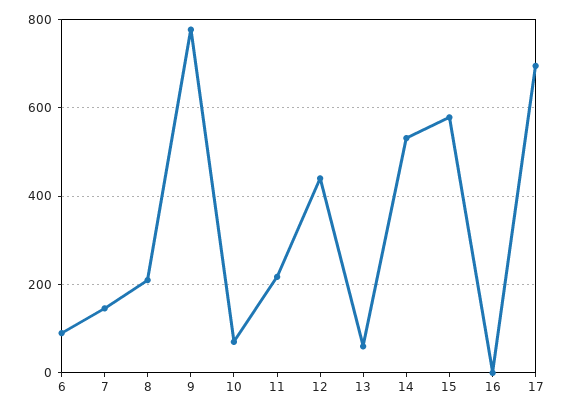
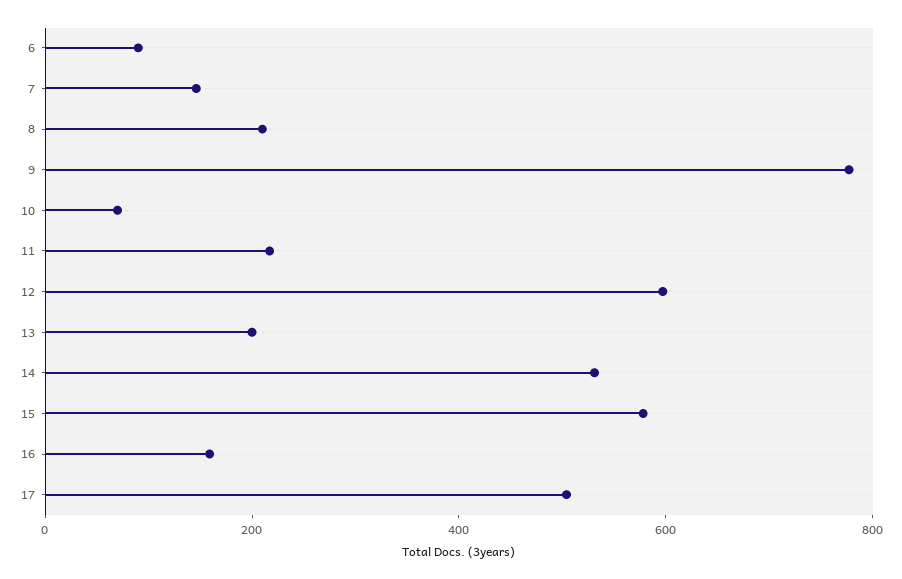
12: 440 -> 600
13: 60 -> 200
16: 0 -> 150
17: 700 -> 500

